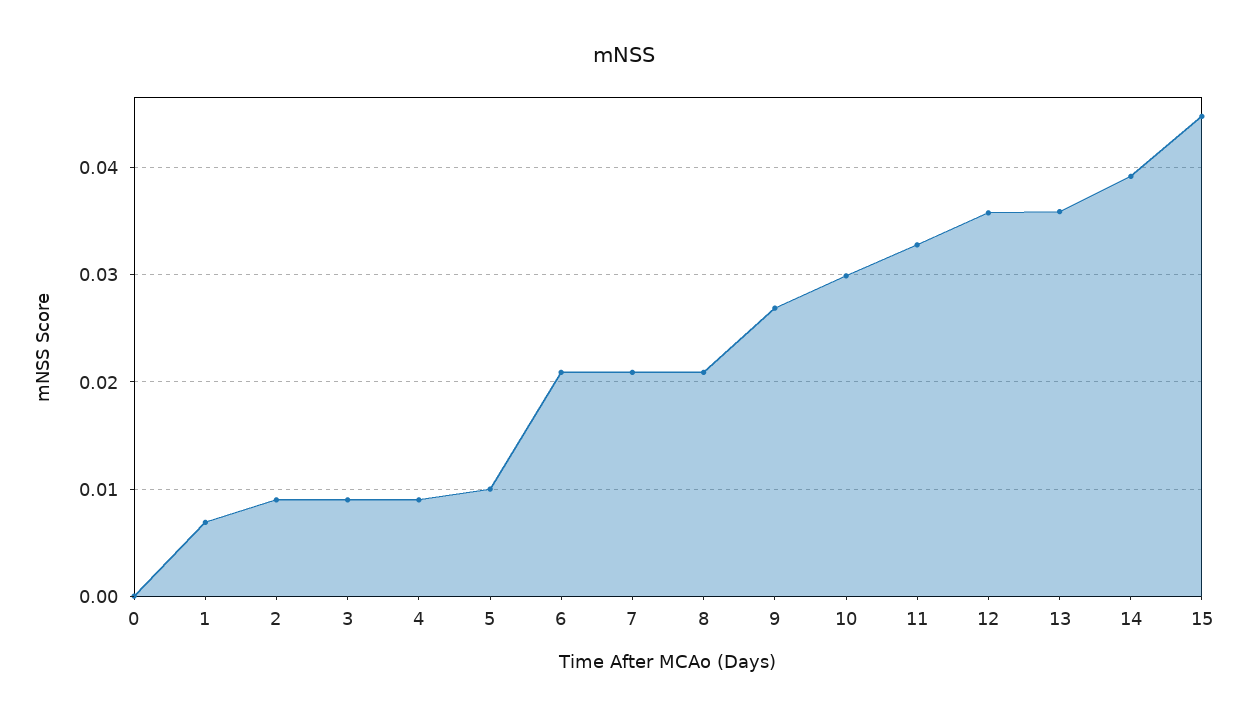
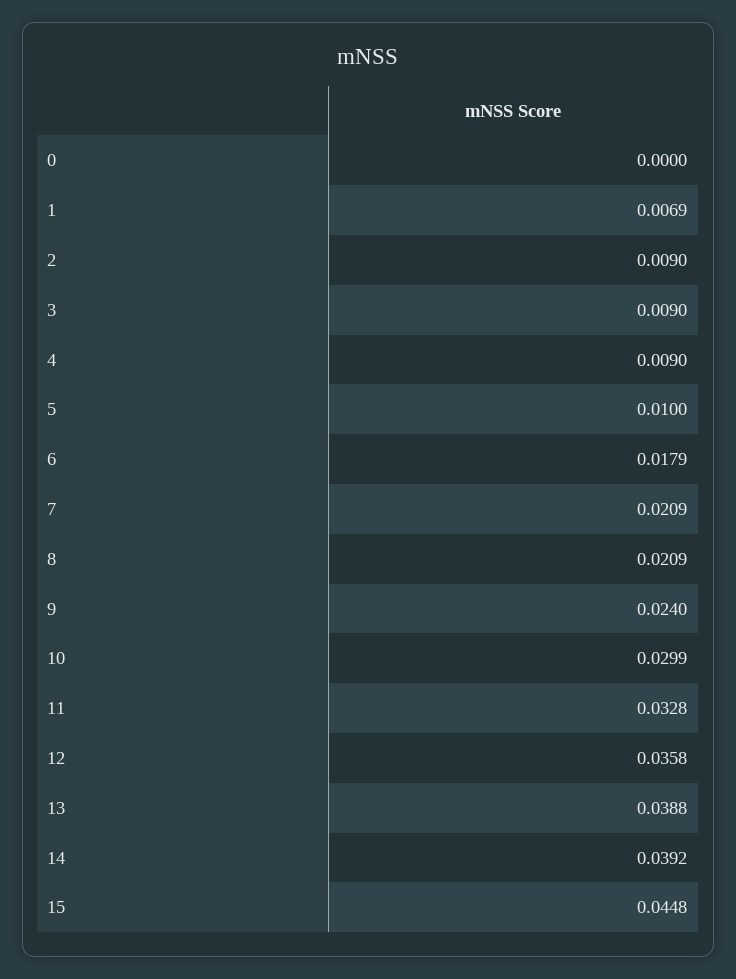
6: 0.021 -> 0.0179
9: 0.027 -> 0.024
13: 0.036 -> 0.0388

